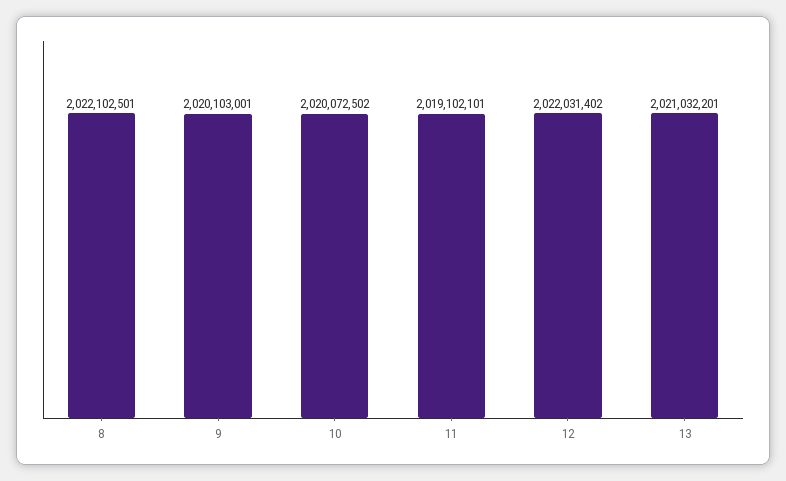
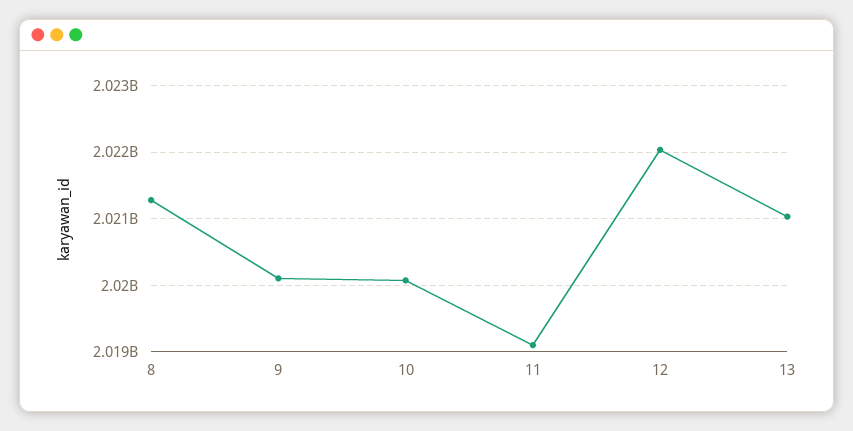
8: 2022102501 -> 2021300000

